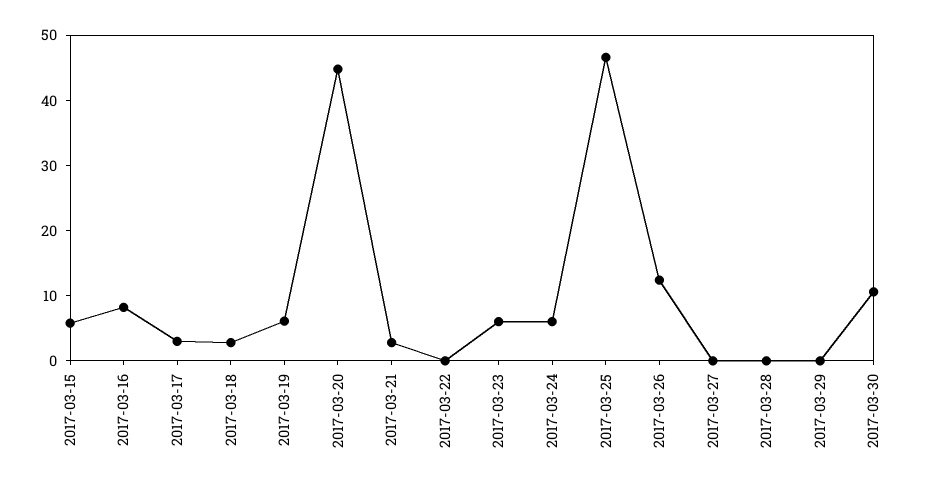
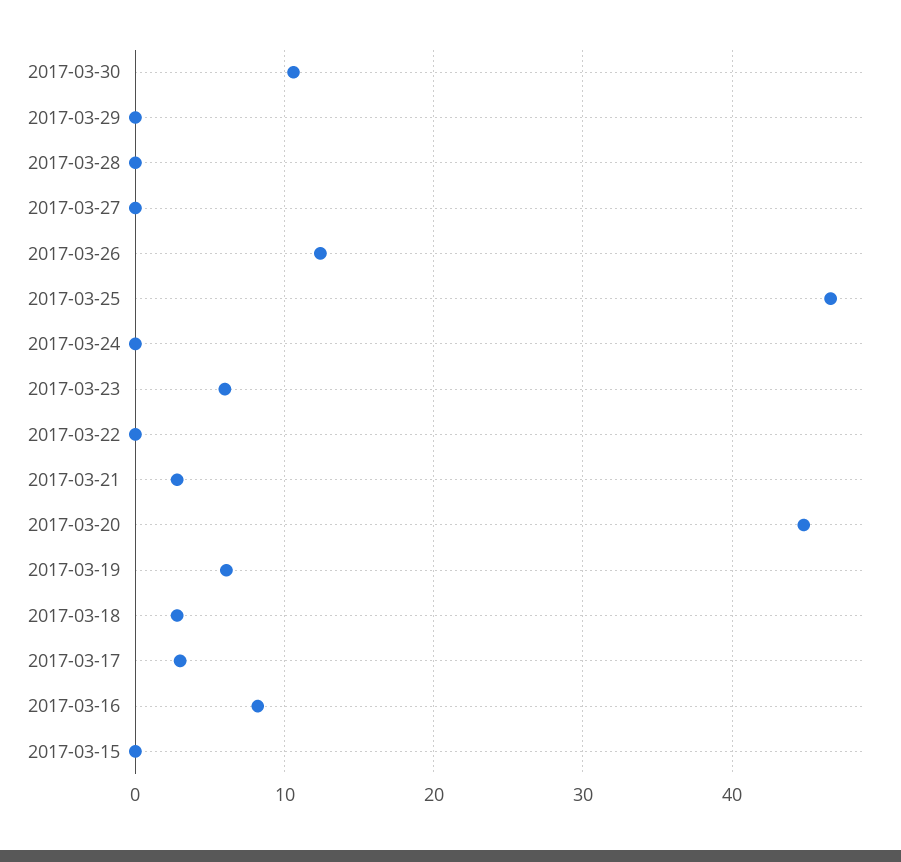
2017-03-15: 6 -> 0
2017-03-24: 6 -> 0

